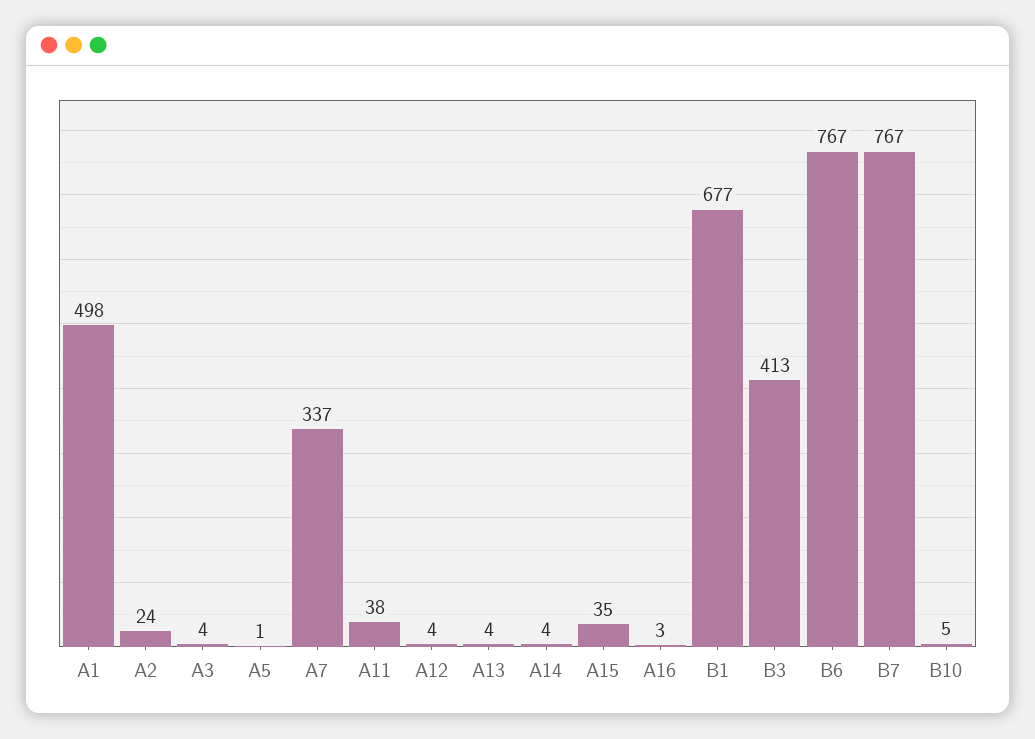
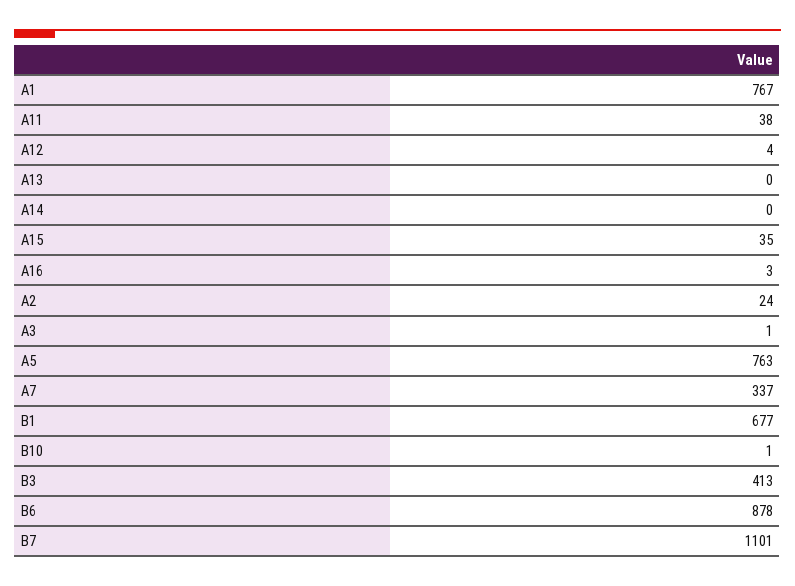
A1: 498 -> 767
A3: 4 -> 1
A5: 1 -> 763
A13: 4 -> 0
A14: 4 -> 0
B6: 767 -> 878
B7: 767 -> 1101
B10: 5 -> 1

